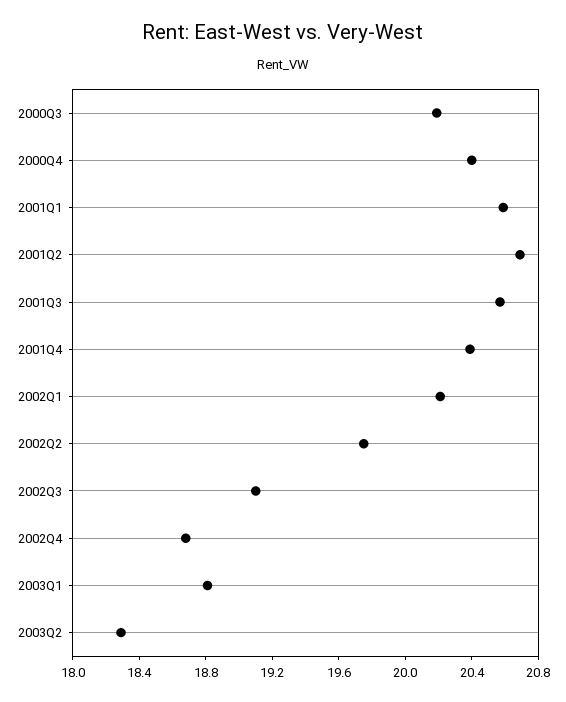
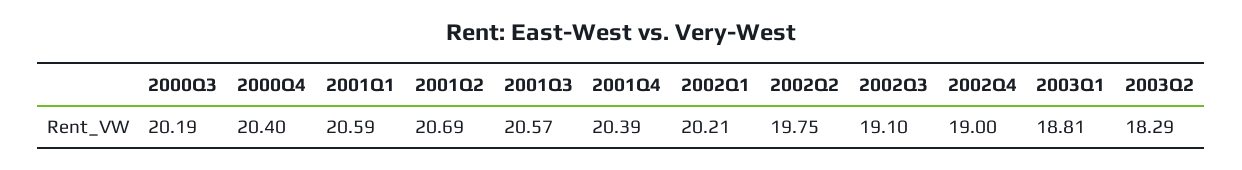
2002Q4: 18.7 -> 19

